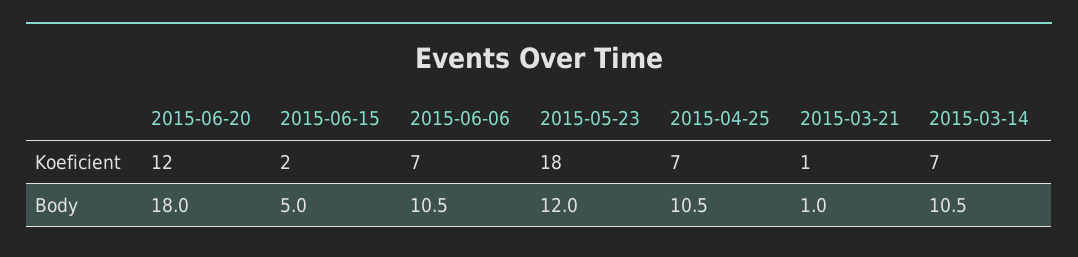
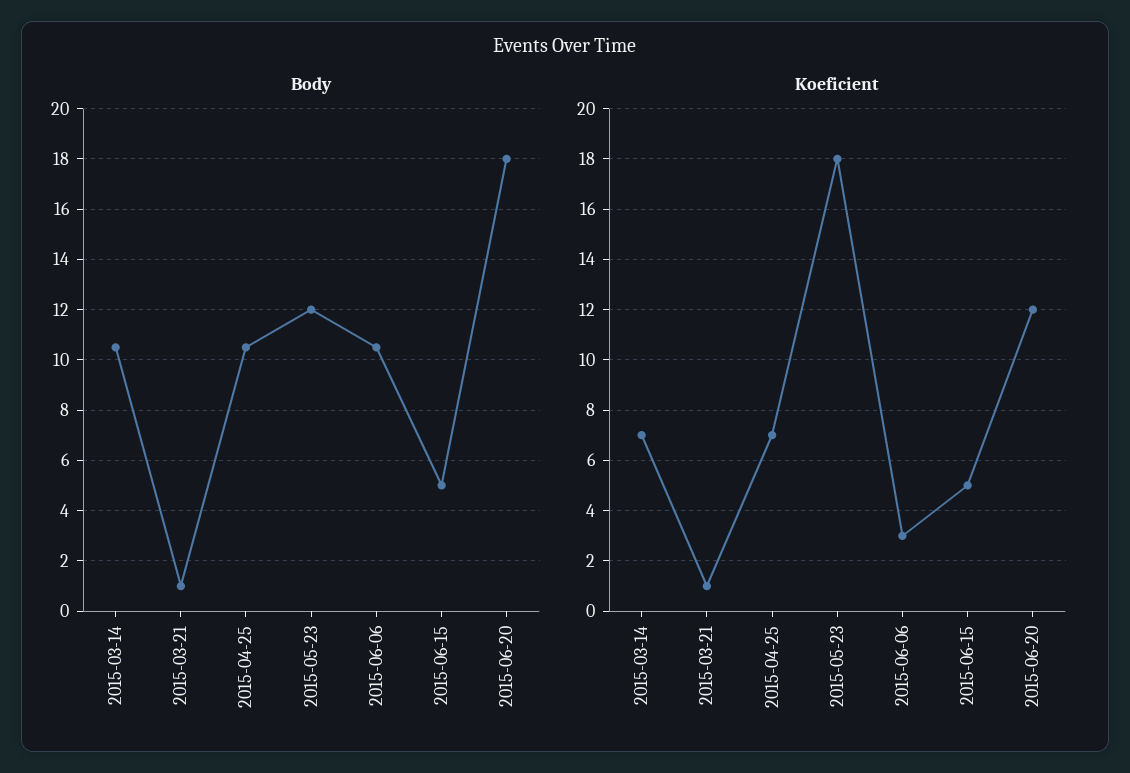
Koeficient, 2015-06-15: 2 -> 5
Koeficient, 2015-06-06: 7 -> 3

